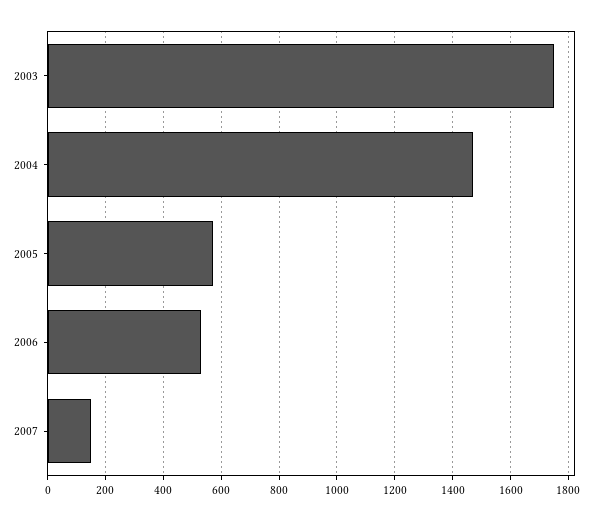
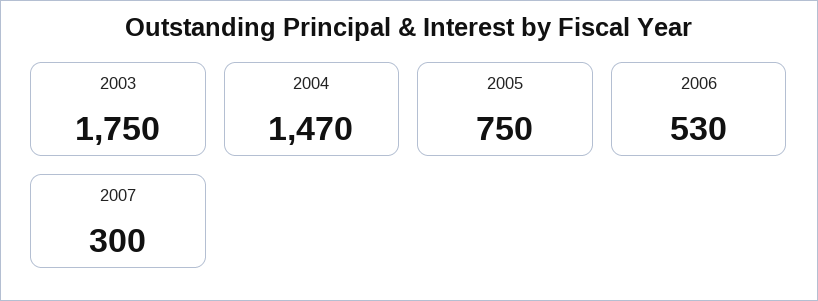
2005: 575 -> 750
2007: 150 -> 300

